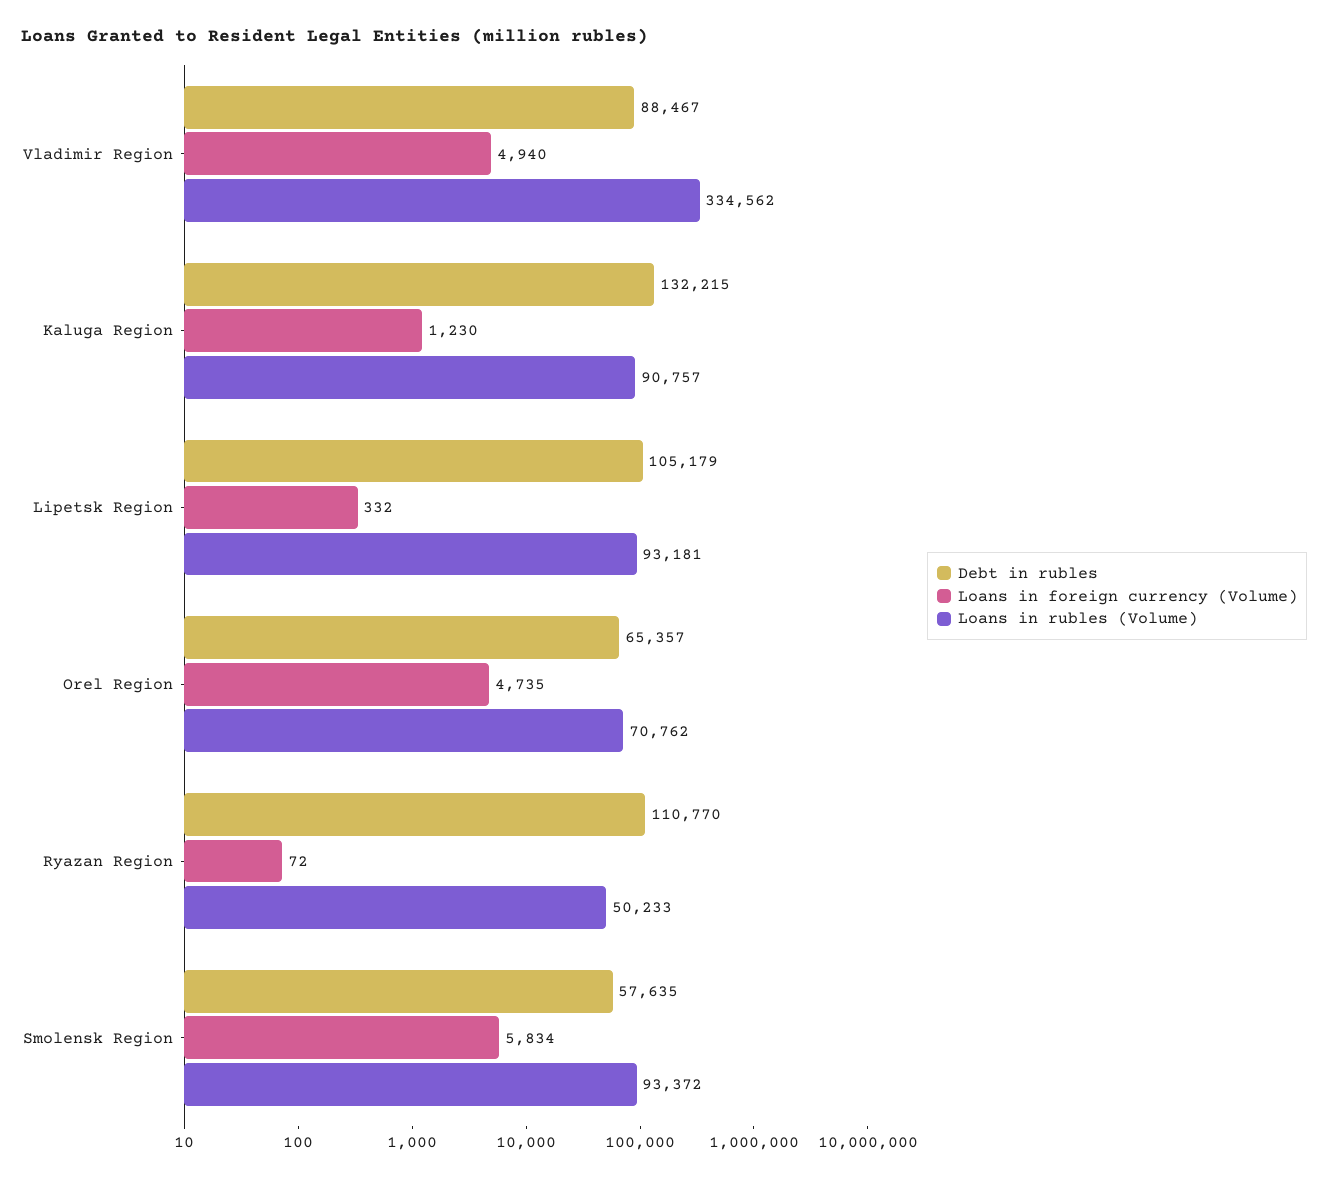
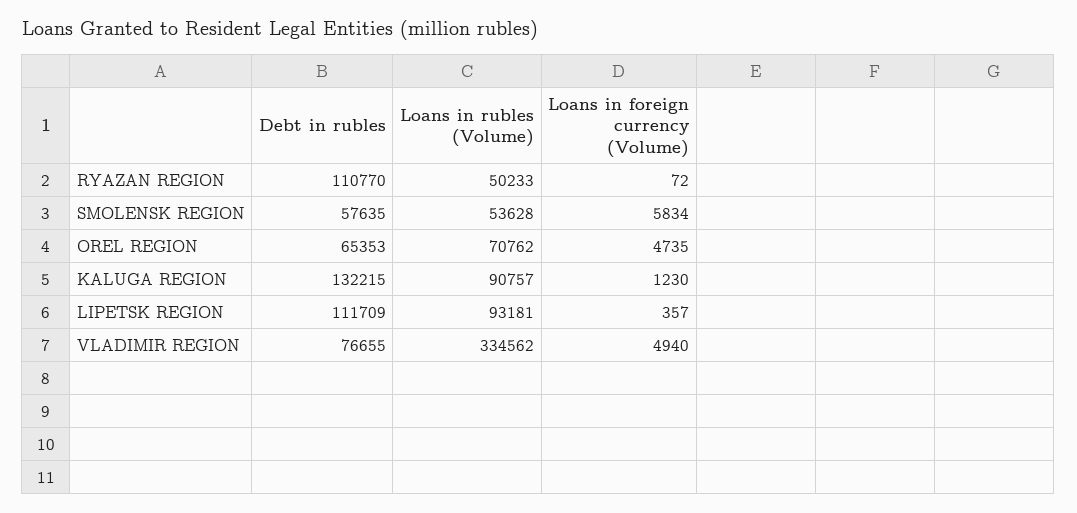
Debt in rubles, Vladimir Region: 88467 -> 76655
Debt in rubles, Lipetsk Region: 105179 -> 111709
Loans in foreign currency (Volume), Lipetsk Region: 332 -> 357
Debt in rubles, Orel Region: 65357 -> 65353
Loans in rubles (Volume), Smolensk Region: 93372 -> 53628

